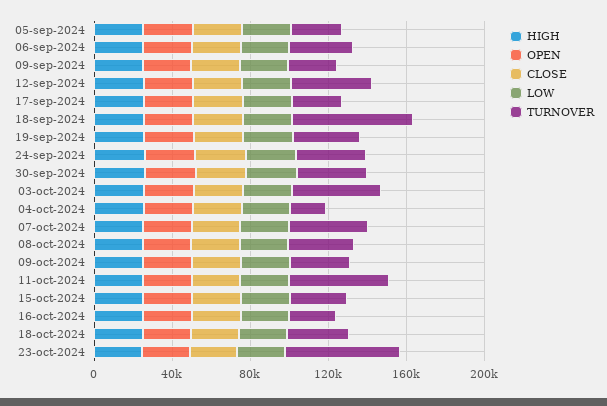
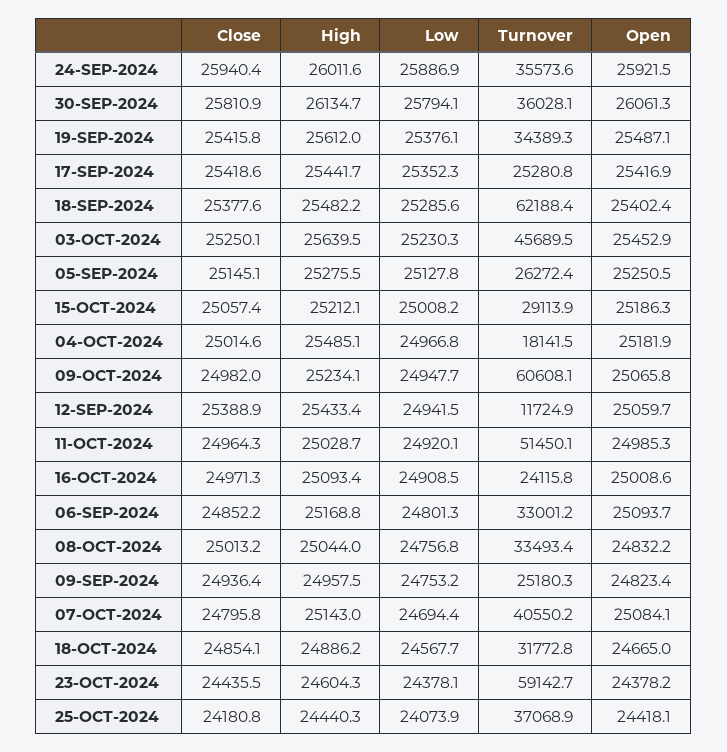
TURNOVER, 12-sep-2024: 40000 -> 11724.9
TURNOVER, 09-oct-2024: 30000 -> 60608.1
CLOSE, 25-OCT-2024: none -> 24180.8
HIGH, 25-OCT-2024: none -> 24440.3
LOW, 25-OCT-2024: none -> 24073.9
TURNOVER, 25-OCT-2024: none -> 37068.9
OPEN, 25-OCT-2024: none -> 24418.1

